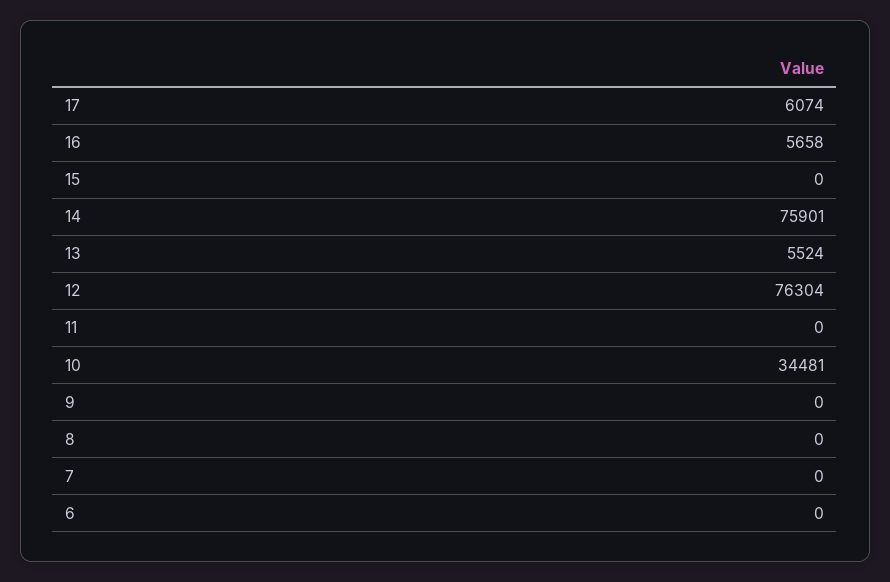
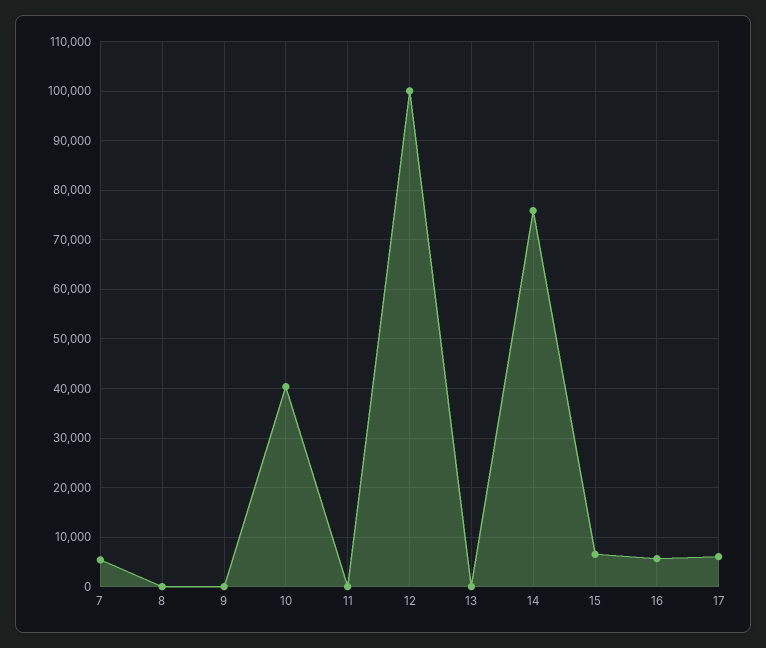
15: 0 -> 6000
13: 5524 -> 0
12: 76304 -> 100000
10: 34481 -> 40000
7: 0 -> 6000
6: 0 -> none

